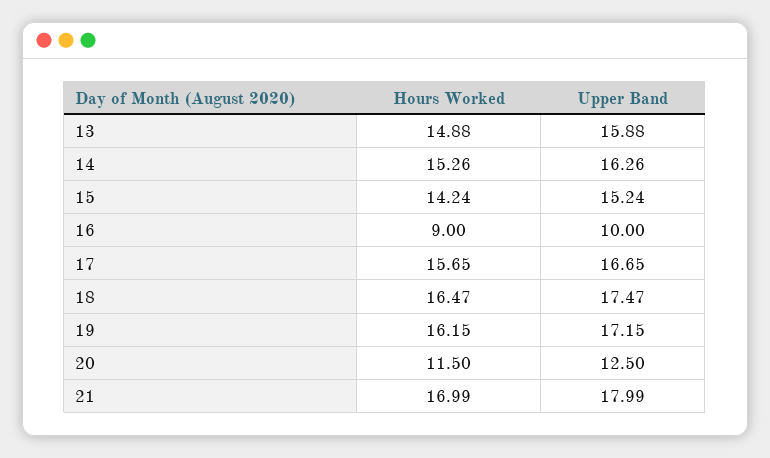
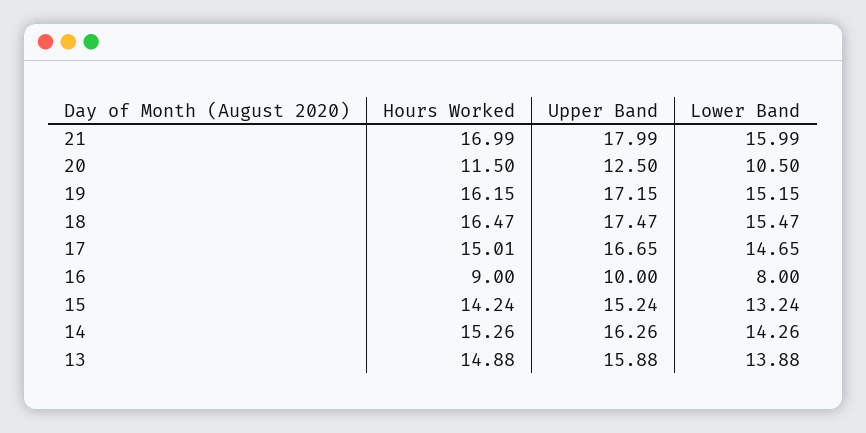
Hours Worked, 17: 15.65 -> 15.01
Lower Band, 21: none -> 15.99
Lower Band, 20: none -> 10.5
Lower Band, 19: none -> 15.15
Lower Band, 18: none -> 15.47
Lower Band, 17: none -> 14.65
Lower Band, 16: none -> 8
Lower Band, 15: none -> 13.24
Lower Band, 14: none -> 14.26
Lower Band, 13: none -> 13.88

